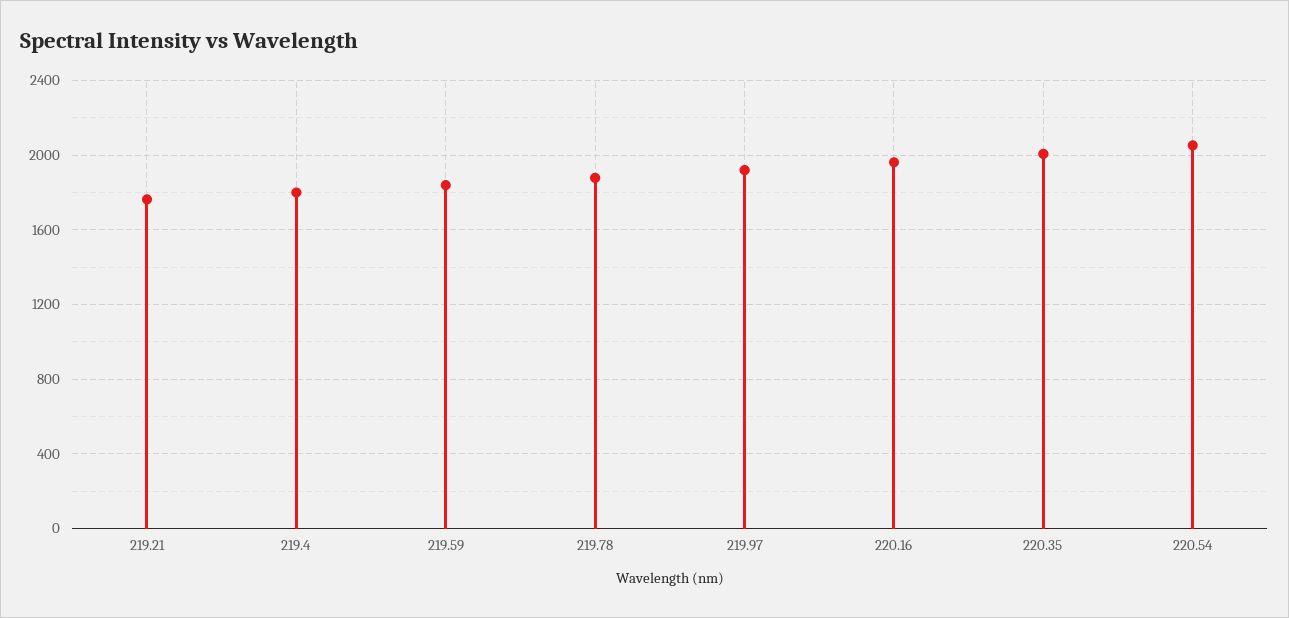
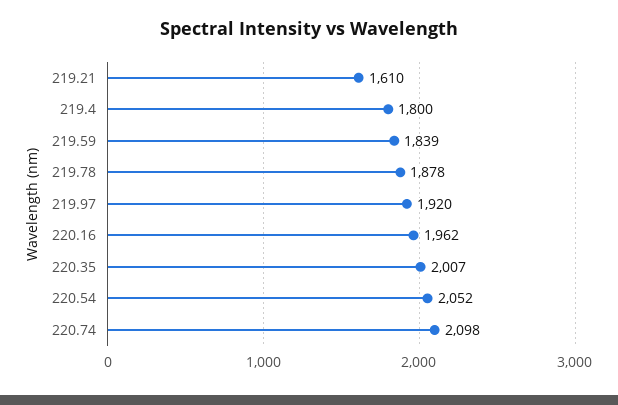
219.21: 1750 -> 1610
220.74: none -> 2098

